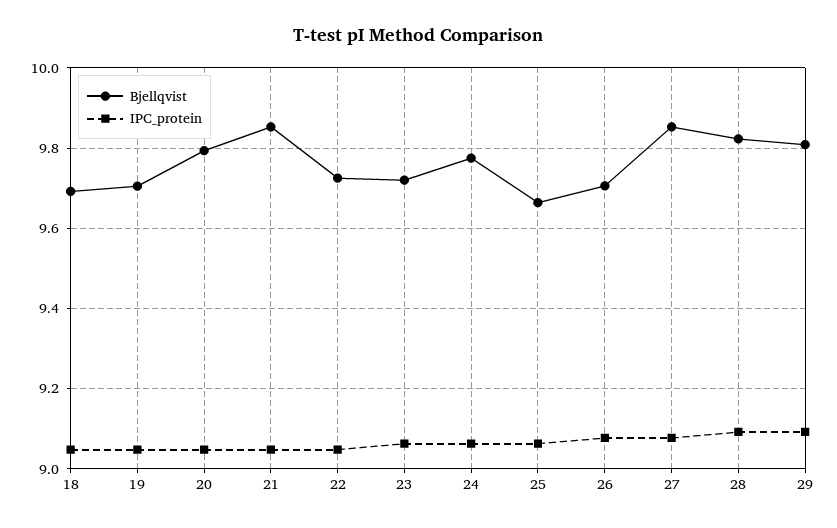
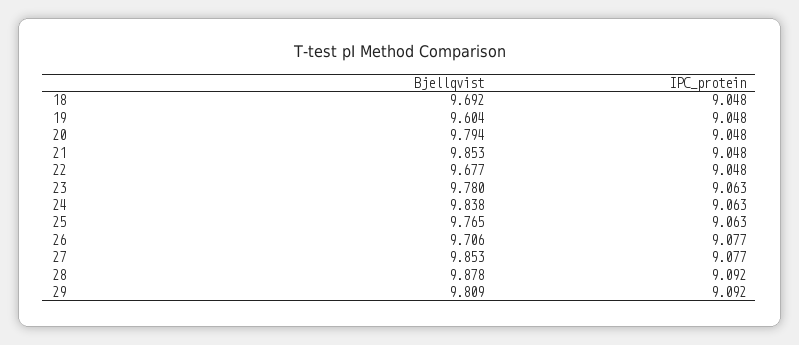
Bjellqvist, 19: 9.7 -> 9.604
Bjellqvist, 22: 9.72 -> 9.677
Bjellqvist, 23: 9.72 -> 9.78
Bjellqvist, 24: 9.78 -> 9.838
Bjellqvist, 25: 9.66 -> 9.765
Bjellqvist, 28: 9.82 -> 9.878

